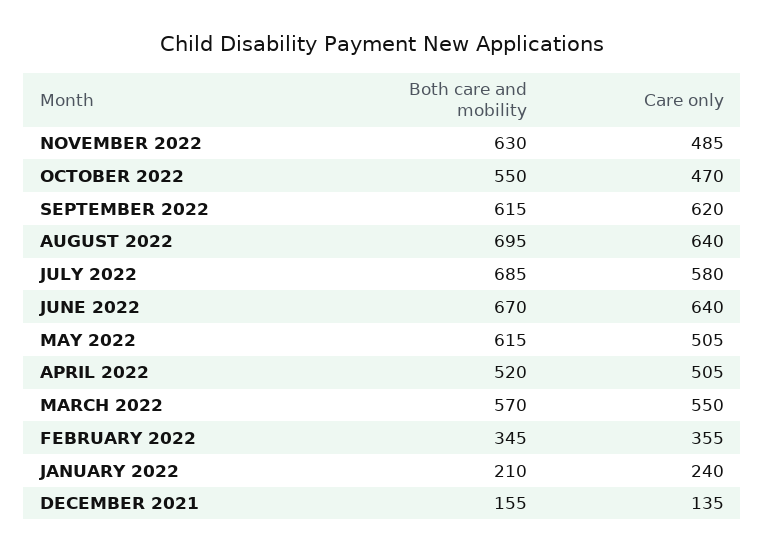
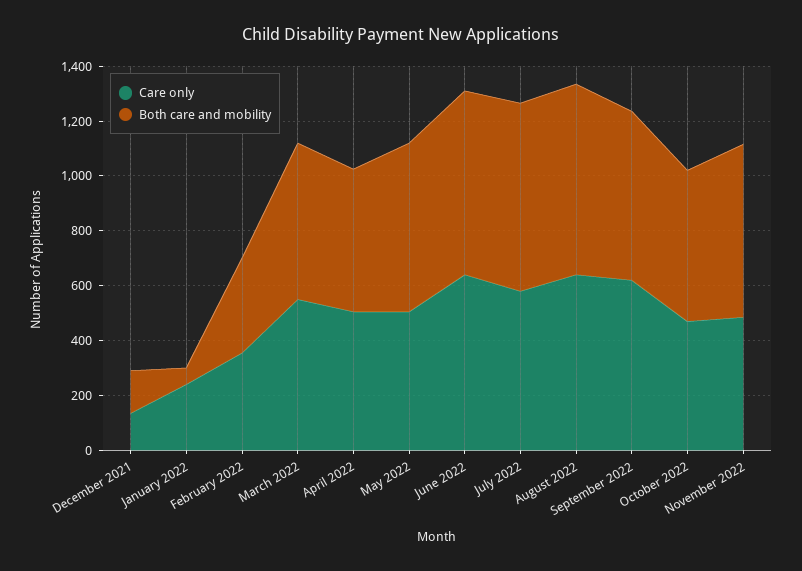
Both care and mobility, JANUARY 2022: 210 -> 50

